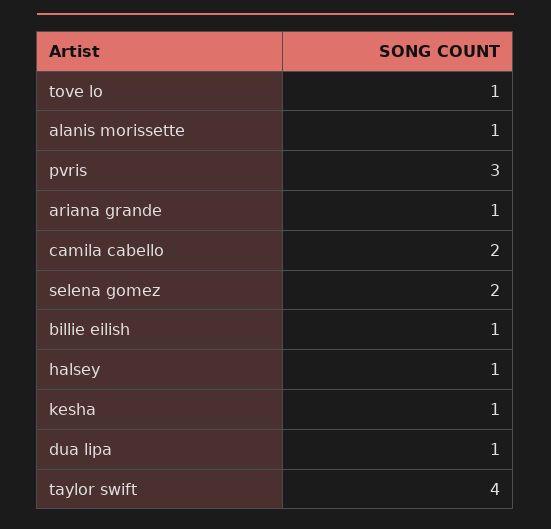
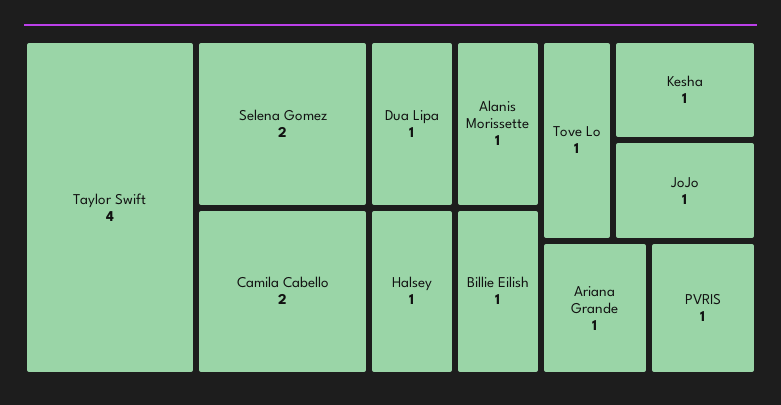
pvris: 3 -> 1
JoJo: none -> 1

